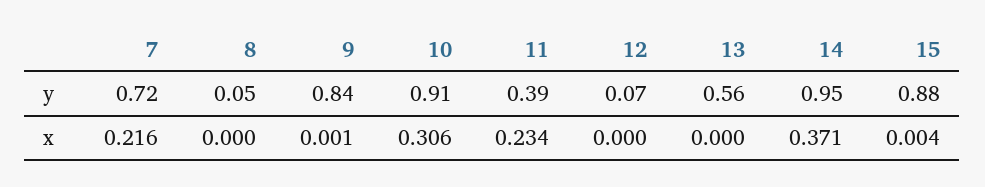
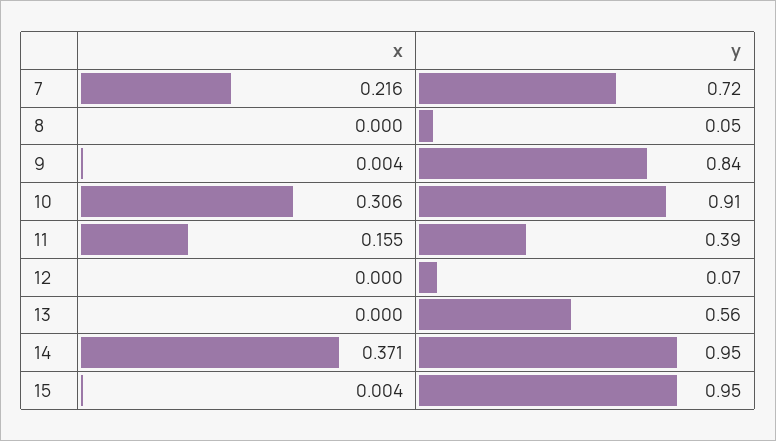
15, y: 0.88 -> 0.95
9, x: 0.001 -> 0.004
11, x: 0.234 -> 0.155

